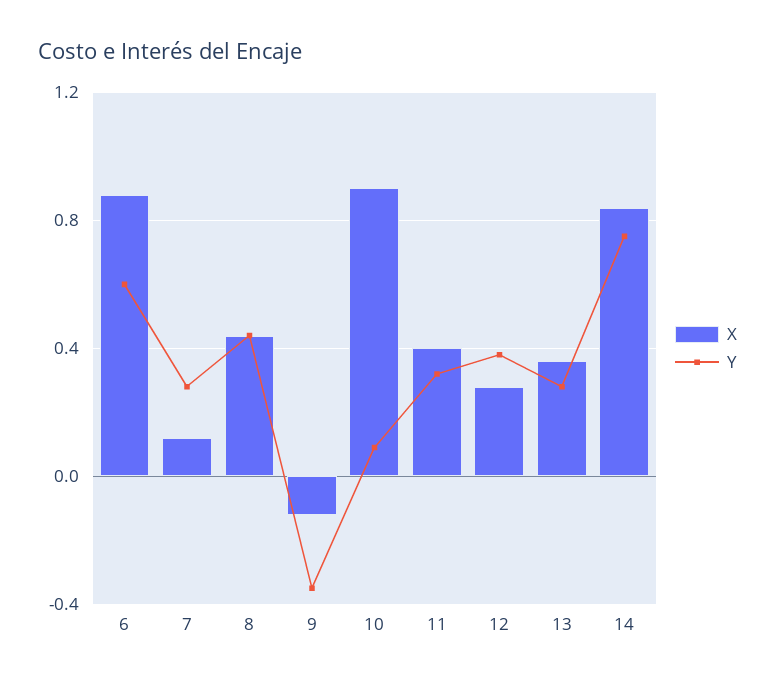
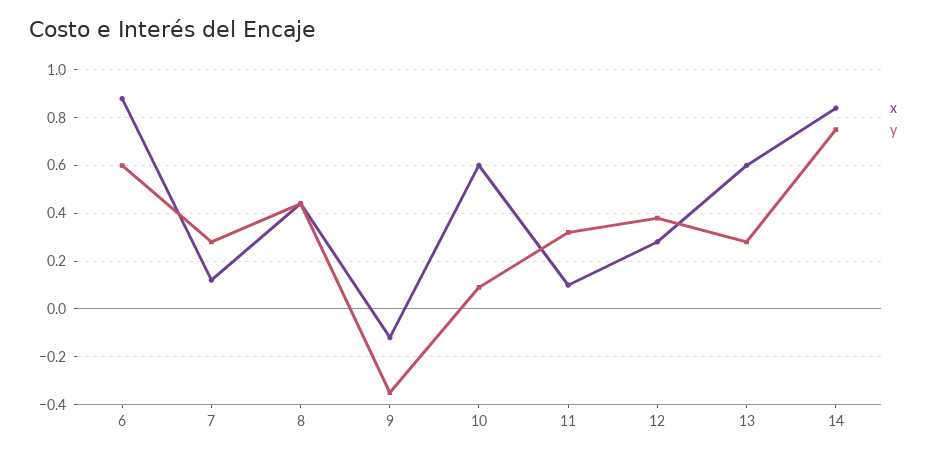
X, 10: 0.9 -> 0.6
X, 11: 0.4 -> 0.1
X, 13: 0.35 -> 0.6

